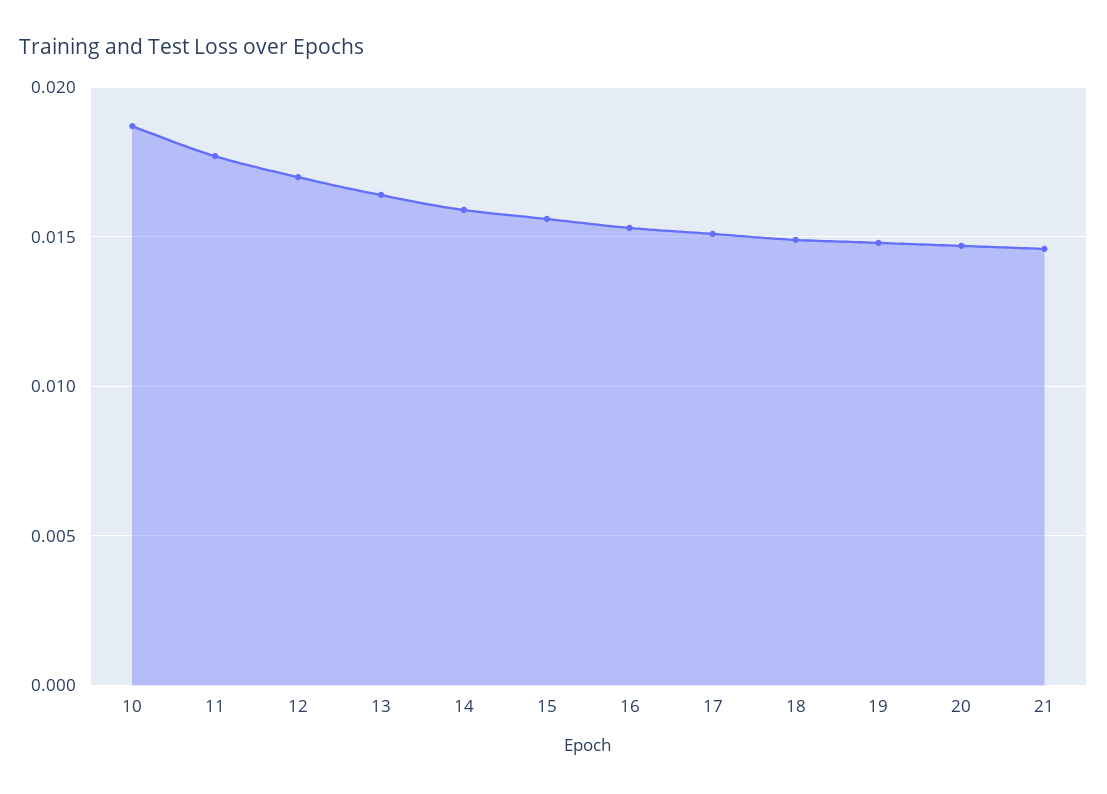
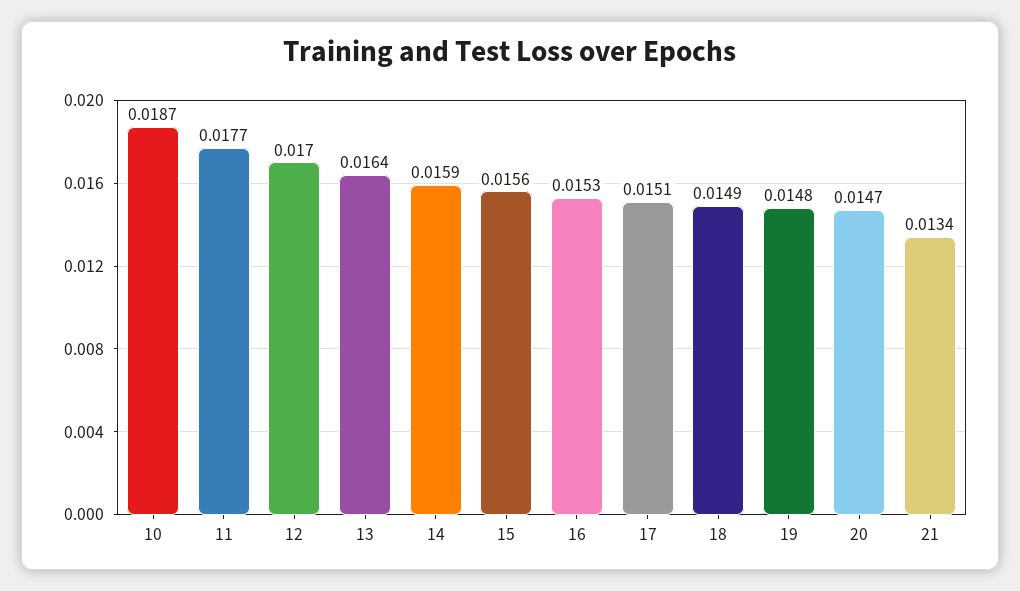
21: 0.0145 -> 0.0134

